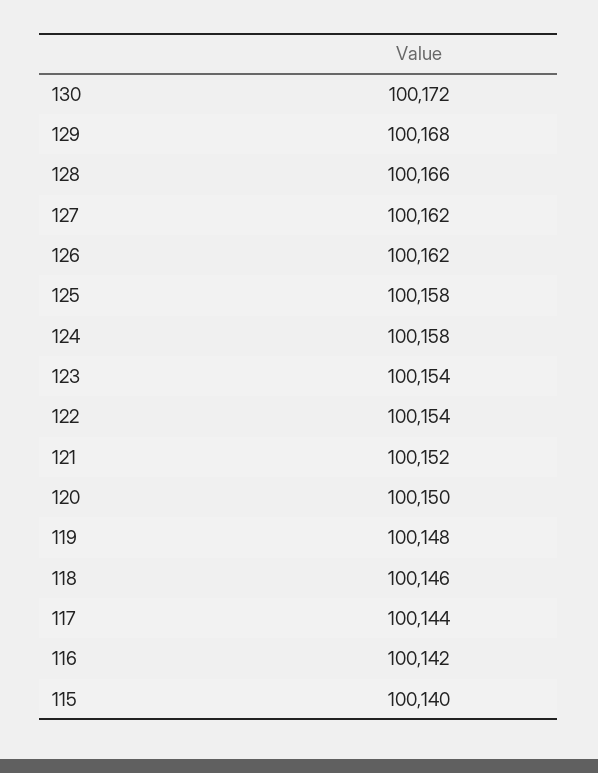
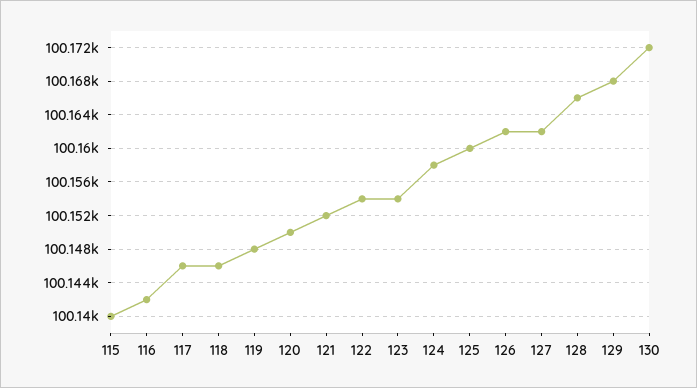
125: 100158 -> 100160
117: 100144 -> 100146

